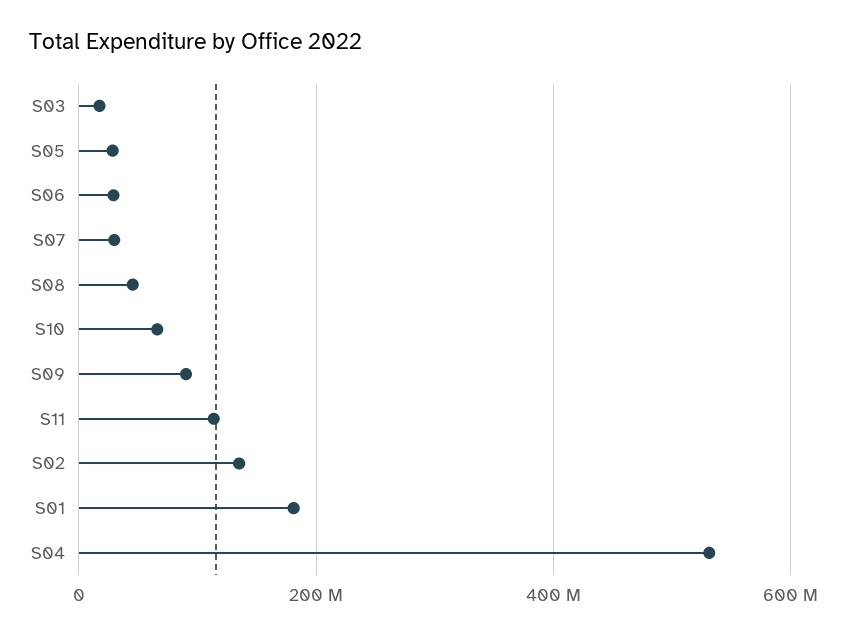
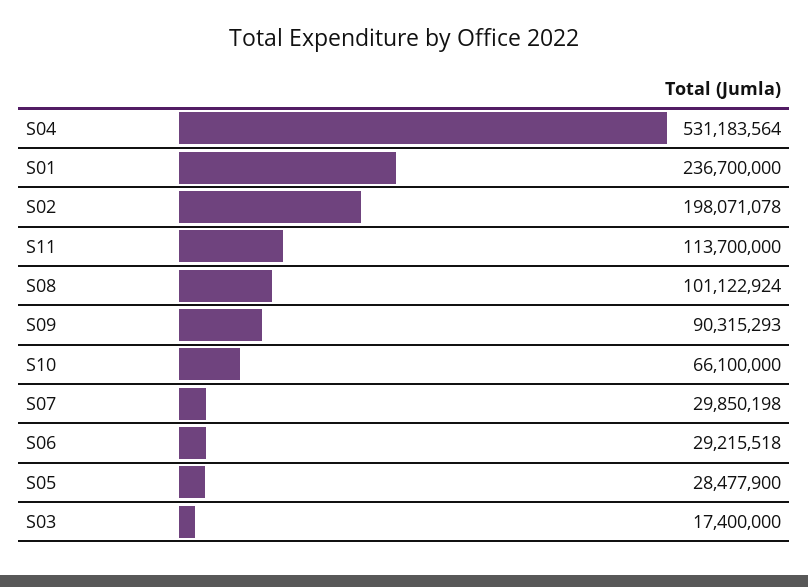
S08: 40000000 -> 101122924
S02: 140000000 -> 198071078
S01: 180000000 -> 236700000

